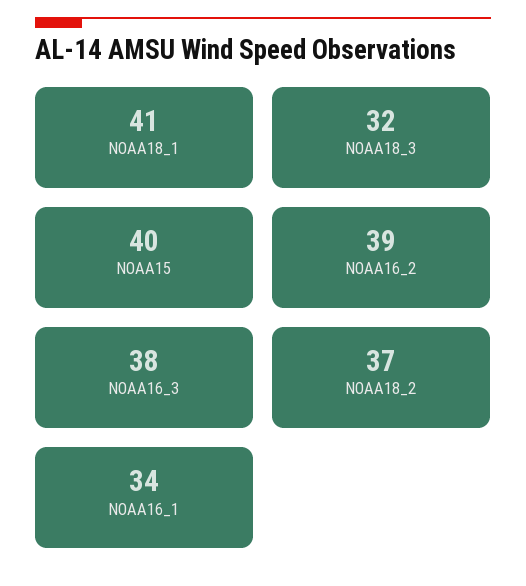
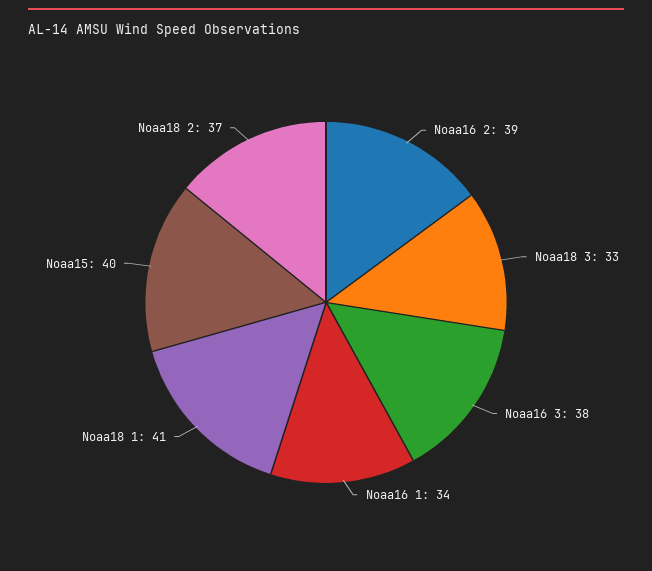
NOAA18_3: 32 -> 33

